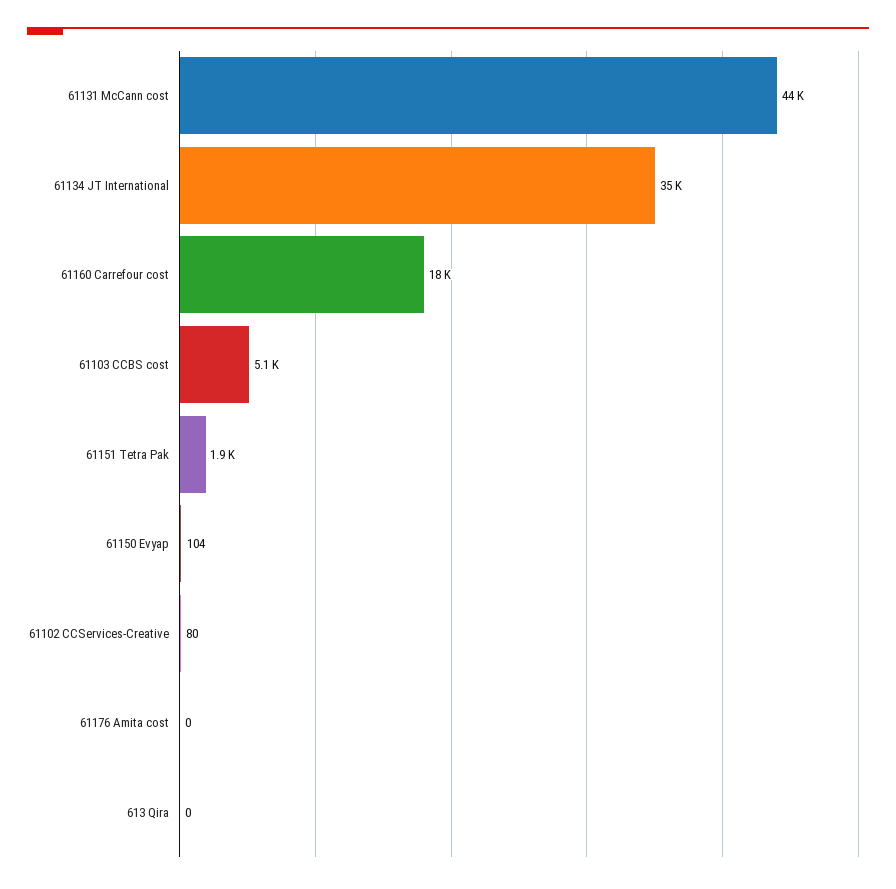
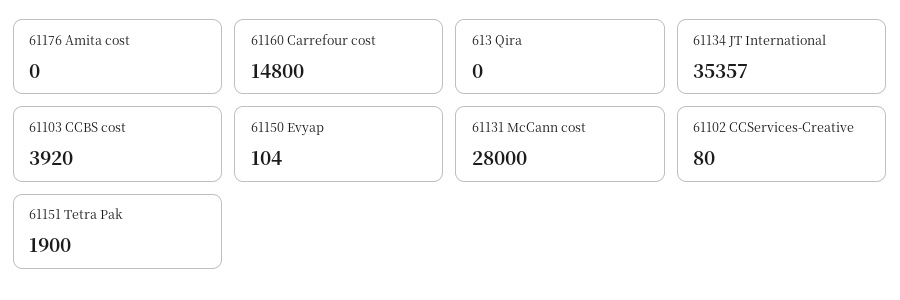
61131 McCann cost: 44000 -> 28000
61160 Carrefour cost: 18000 -> 14800
61103 CCBS cost: 5100 -> 3920

